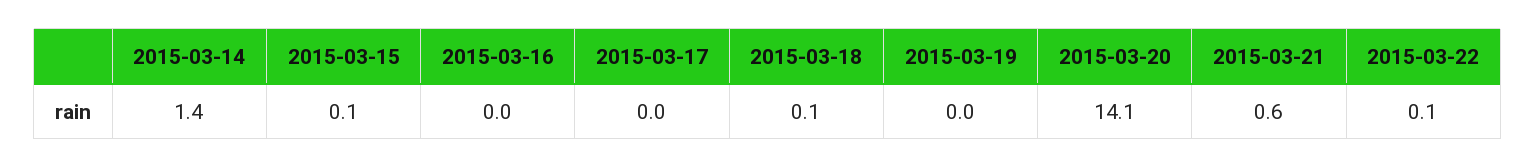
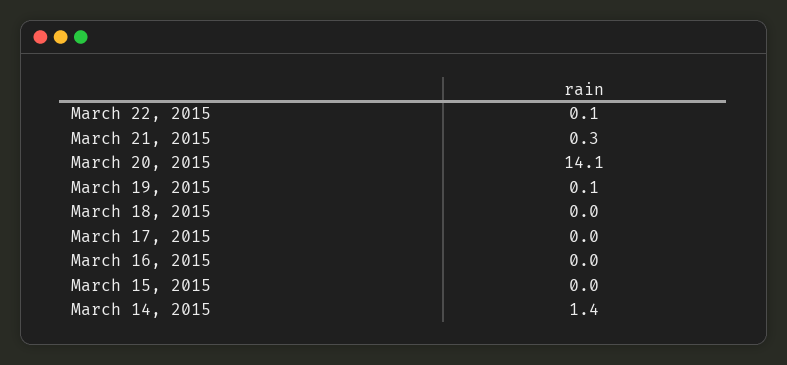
2015-03-15: 0.1 -> 0
2015-03-18: 0.1 -> 0
2015-03-19: 0 -> 0.1
2015-03-21: 0.6 -> 0.3

